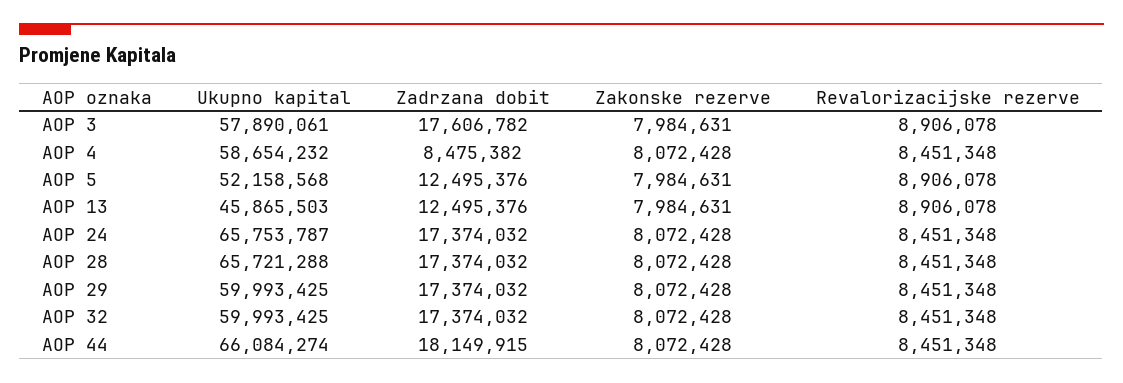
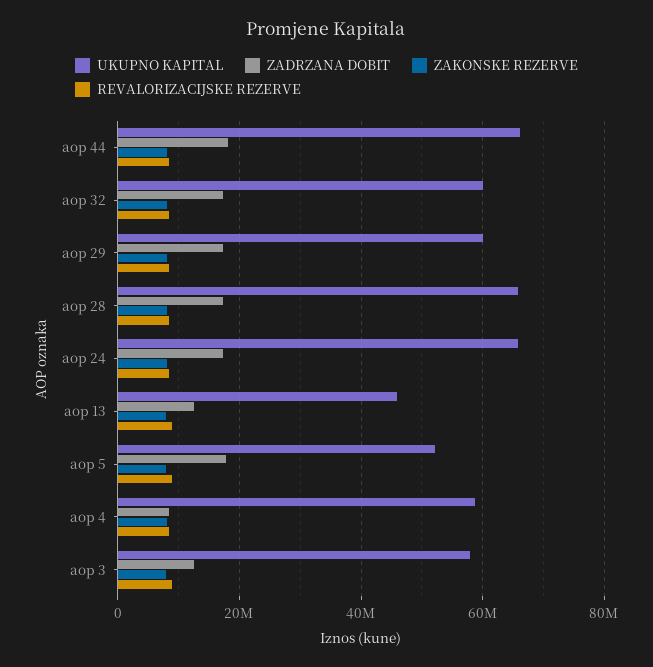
Zadrzana dobit, AOP 3: 17606782 -> 12000000
Zadrzana dobit, AOP 5: 12495376 -> 18000000

